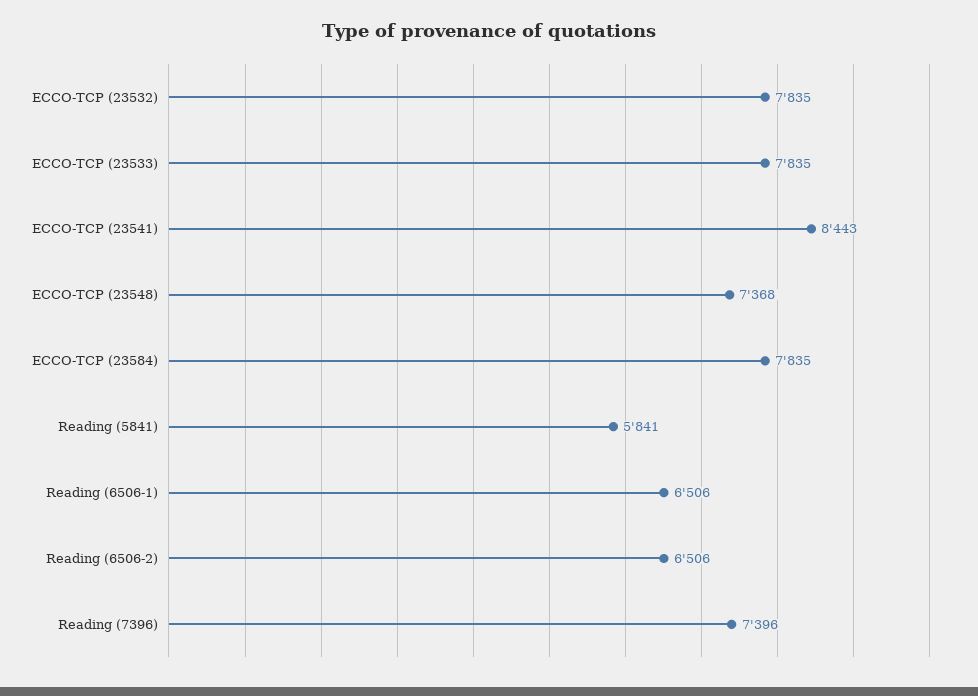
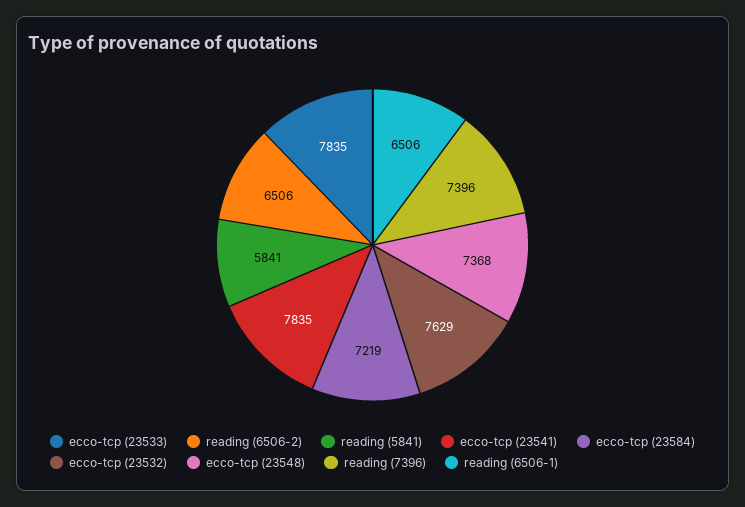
ECCO-TCP (23532): 7835 -> 7629
ECCO-TCP (23541): 8443 -> 7835
ECCO-TCP (23584): 7835 -> 7219

